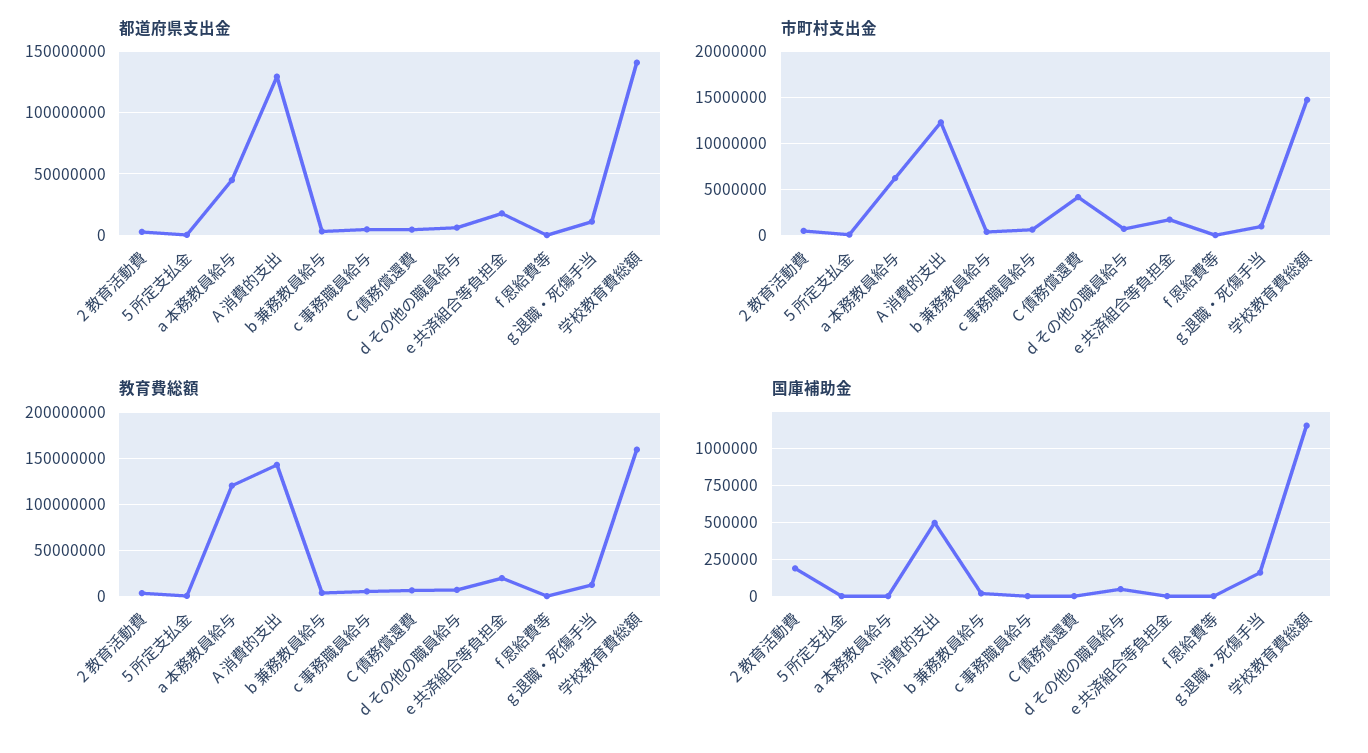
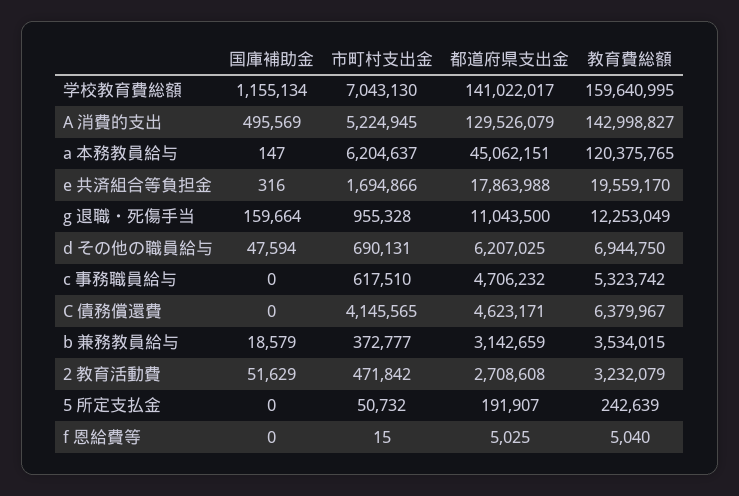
市町村支出金, A 消費的支出: 12000000 -> 5224945
市町村支出金, 学校教育費総額: 15000000 -> 7043130
国庫補助金, 2 教育活動費: 200000 -> 51629

